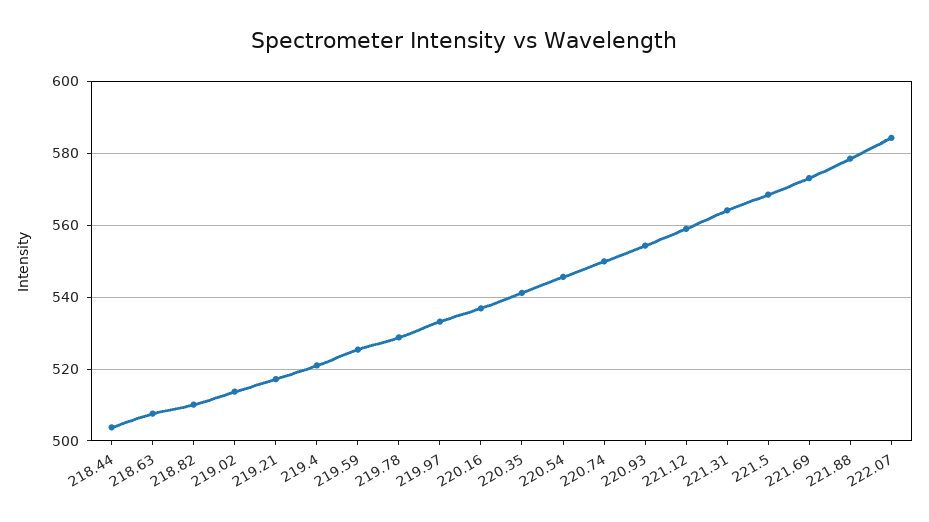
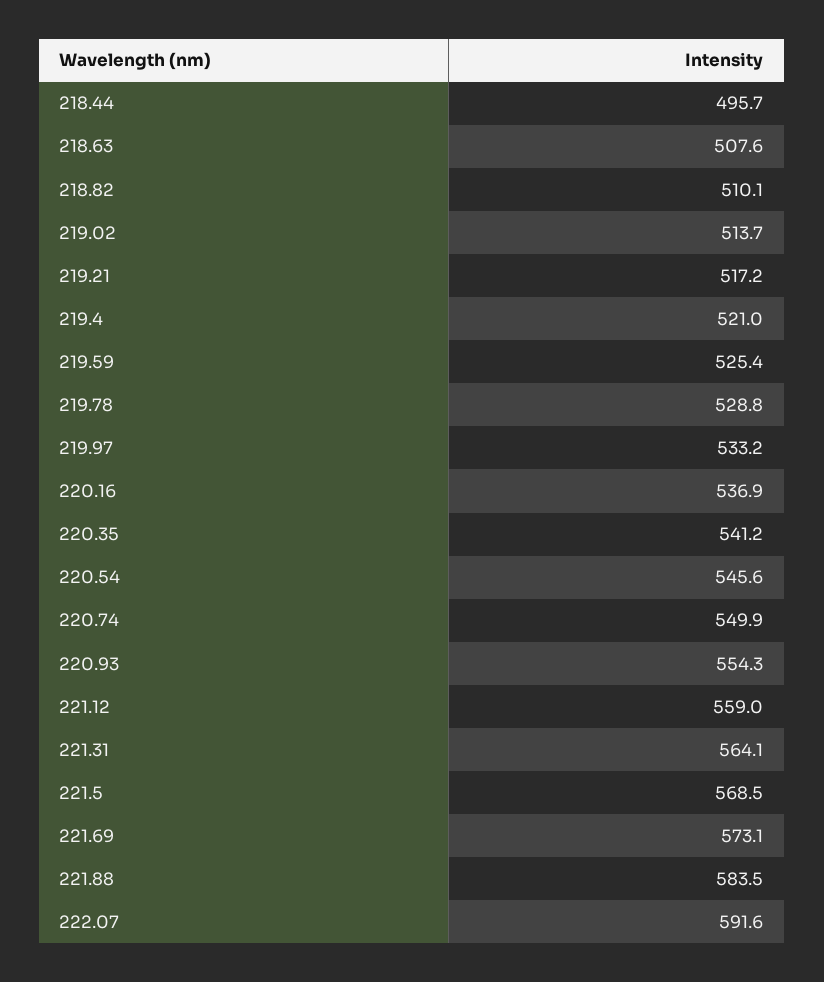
218.44: 504 -> 495.7
221.88: 578 -> 583.5
222.07: 584 -> 591.6

